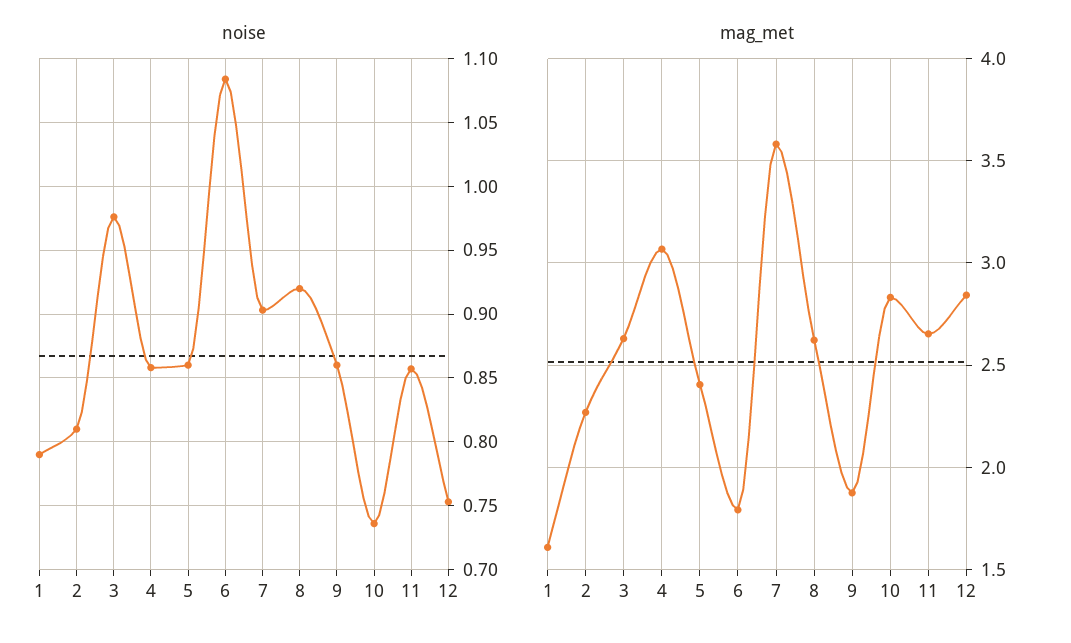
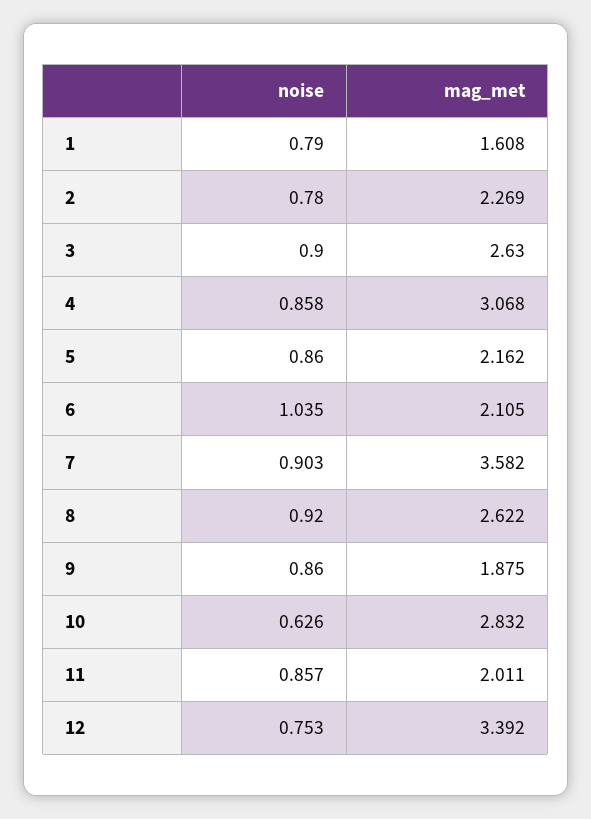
noise, 2: 0.81 -> 0.78
noise, 3: 0.975 -> 0.9
noise, 6: 1.085 -> 1.035
noise, 10: 0.735 -> 0.626
mag_met, 5: 2.4 -> 2.162
mag_met, 6: 1.8 -> 2.105
mag_met, 11: 2.65 -> 2.011
mag_met, 12: 2.85 -> 3.392

